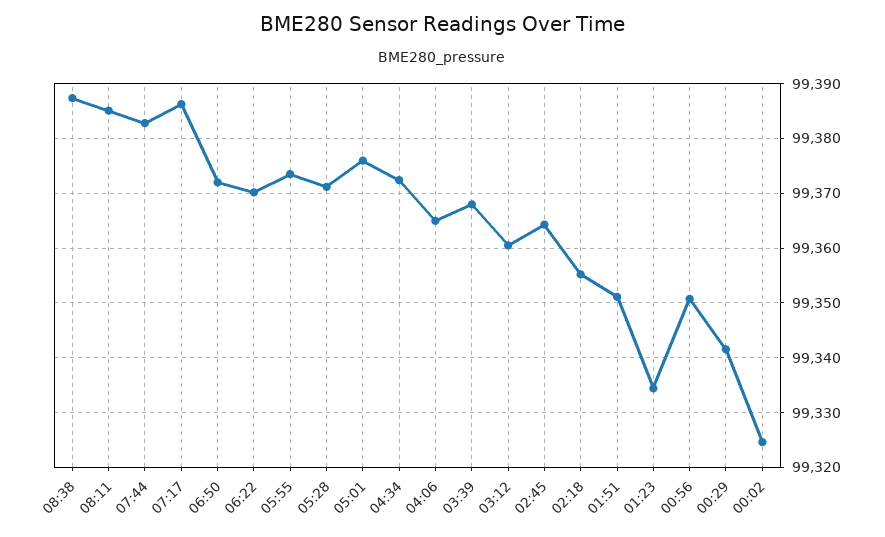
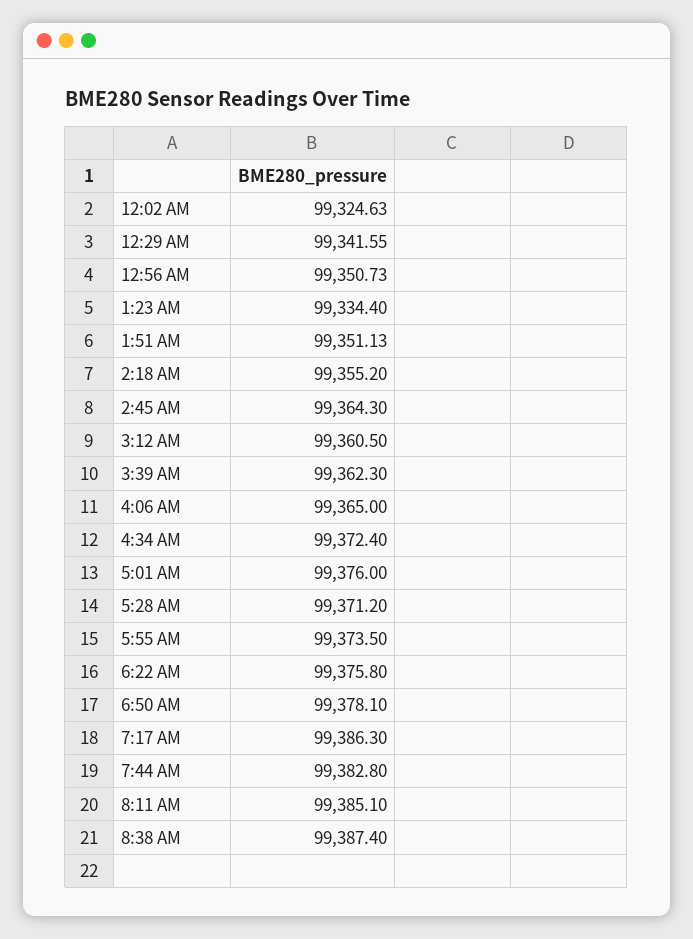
06:50: 99372 -> 99378.1
06:22: 99370 -> 99375.8
03:39: 99368 -> 99362.3

